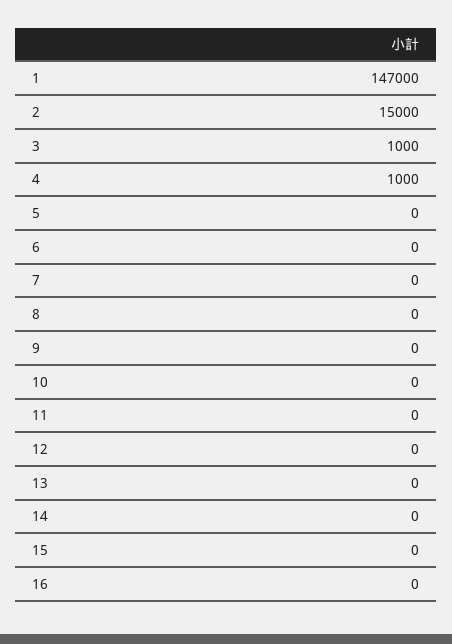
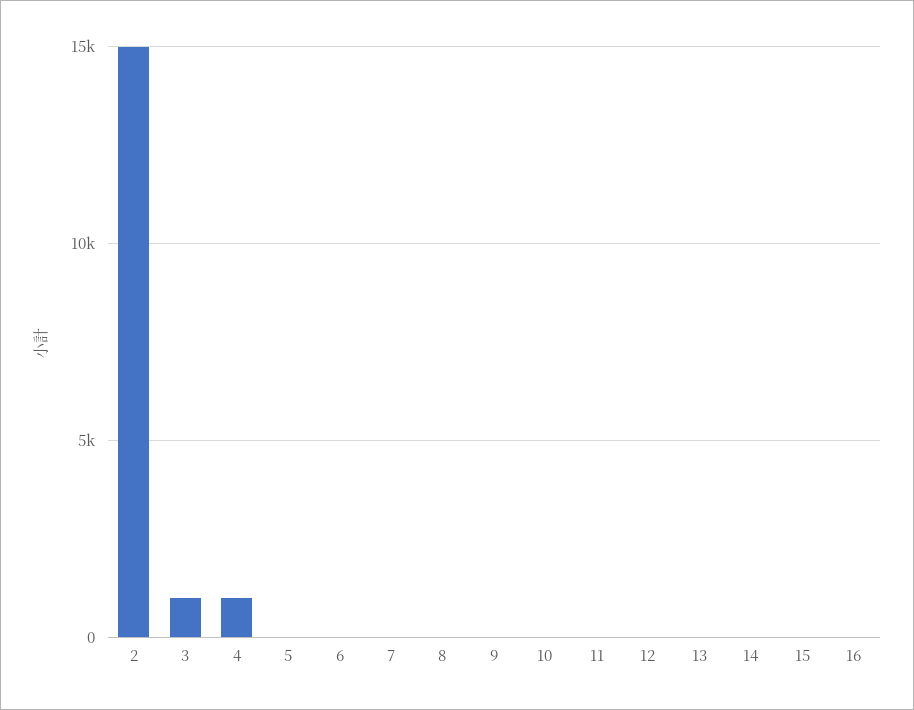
1: 147000 -> none

